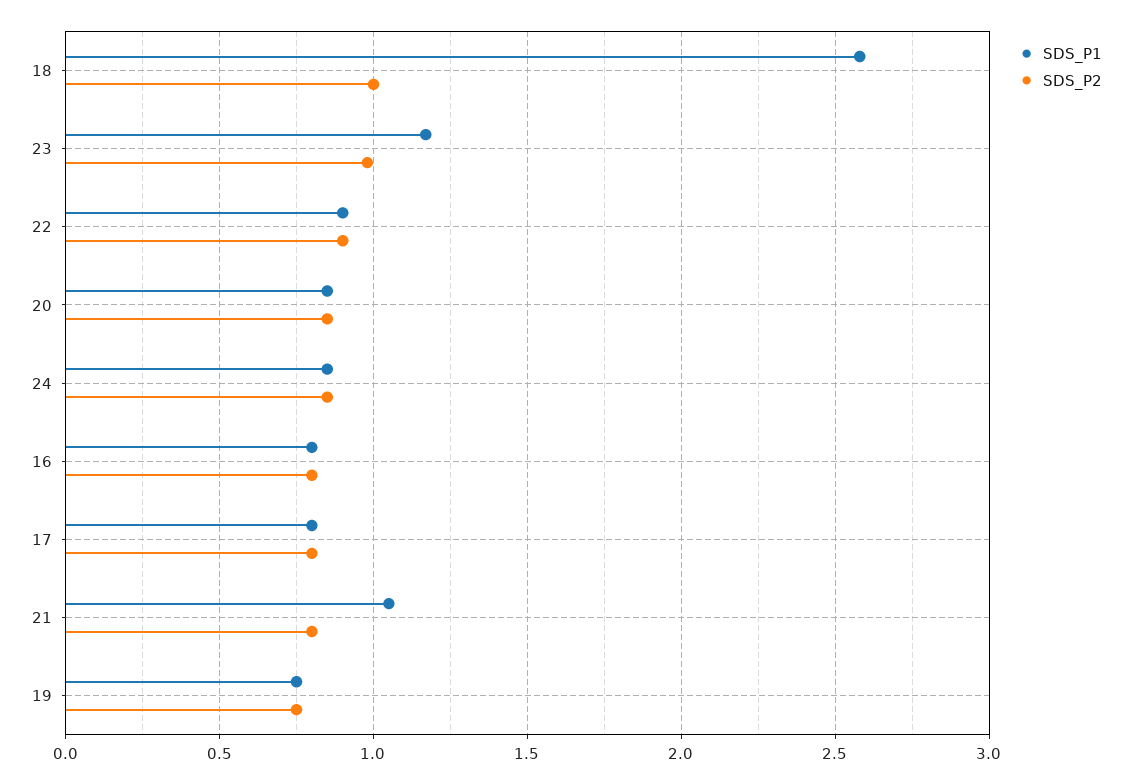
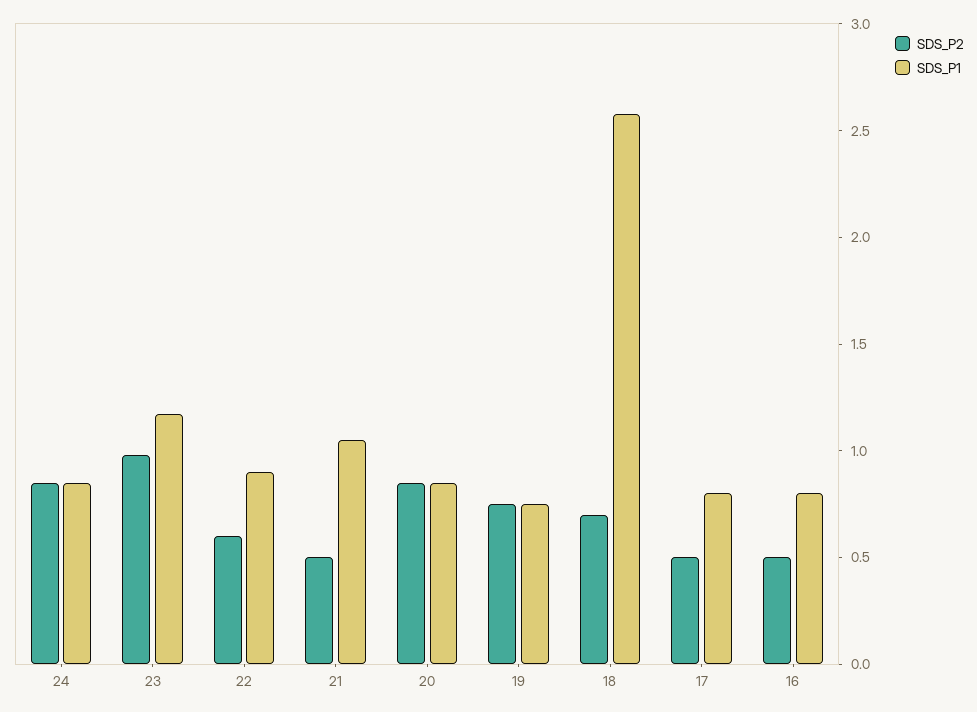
SDS_P2, 18: 1 -> 0.7
SDS_P2, 22: 0.9 -> 0.6
SDS_P2, 16: 0.8 -> 0.5
SDS_P2, 17: 0.8 -> 0.5
SDS_P2, 21: 0.8 -> 0.5

